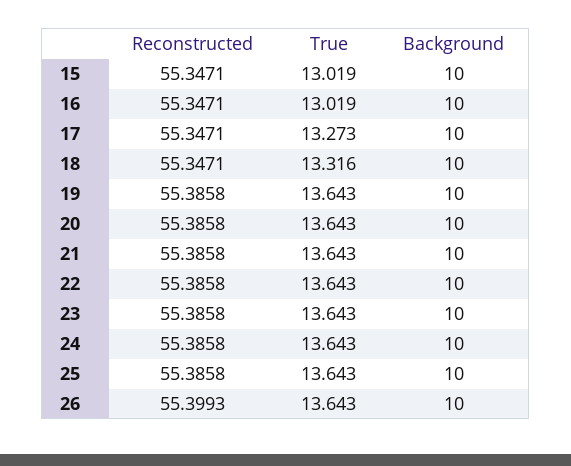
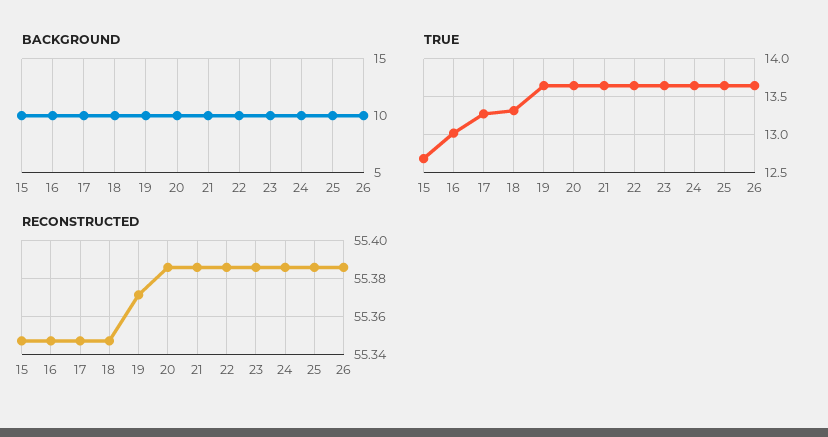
True, 15: 13.019 -> 12.7
Reconstructed, 19: 55.3858 -> 55.37
Reconstructed, 26: 55.3993 -> 55.385

